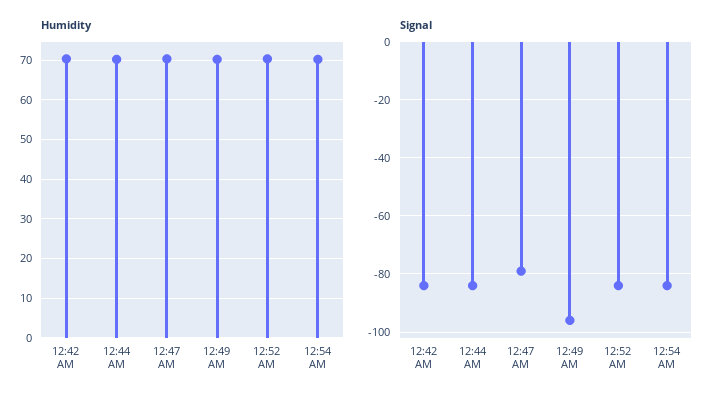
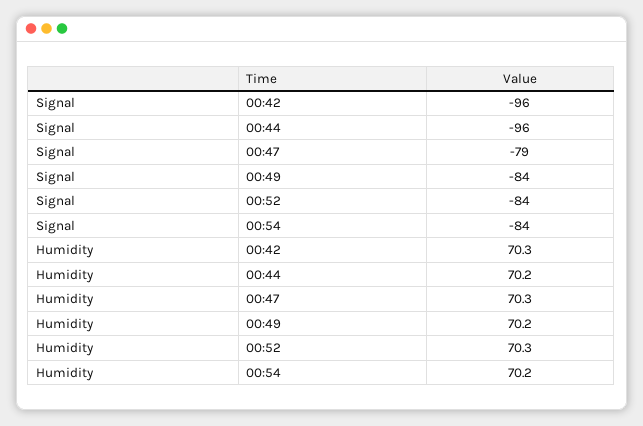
Signal, 12:42 AM: -85 -> -96
Signal, 12:44 AM: -85 -> -96
Signal, 12:49 AM: -95 -> -84

